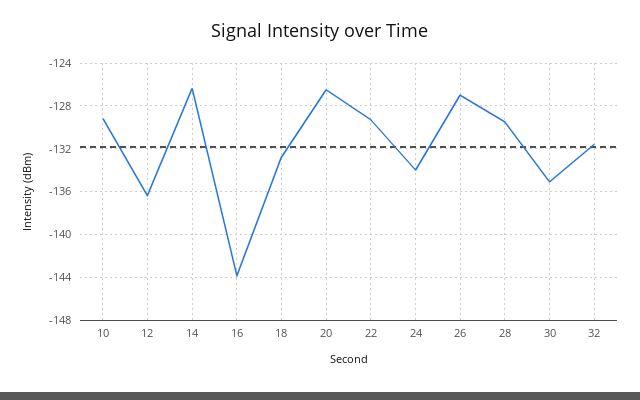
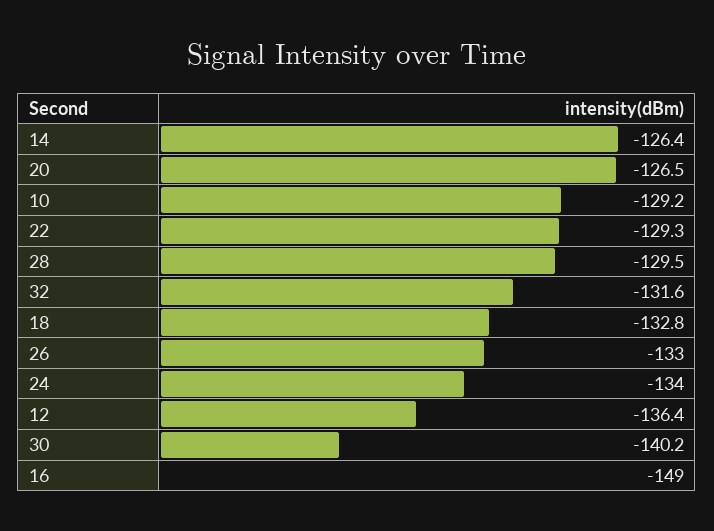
16: -144 -> -149
26: -127 -> -133
30: -135 -> -140.2

